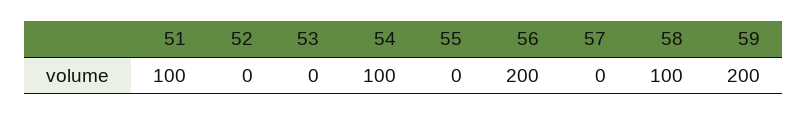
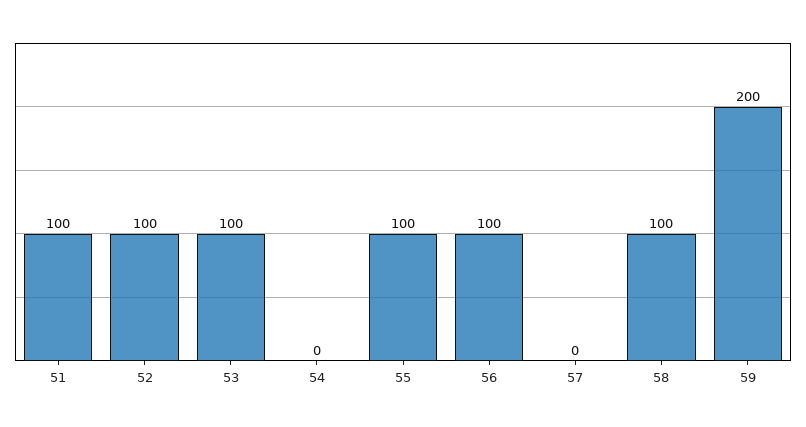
52: 0 -> 100
53: 0 -> 100
54: 100 -> 0
55: 0 -> 100
56: 200 -> 100

